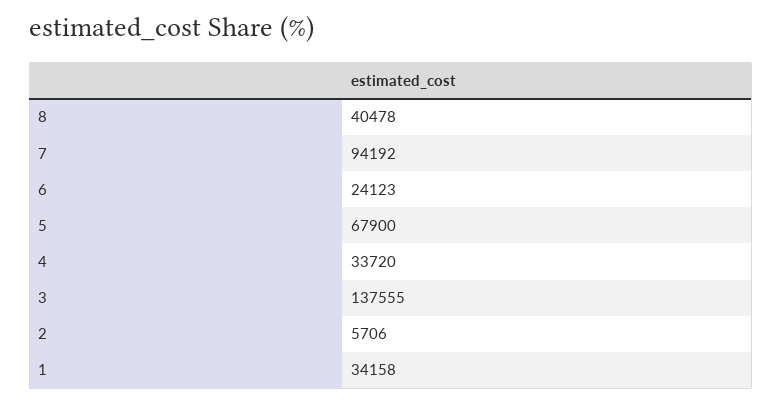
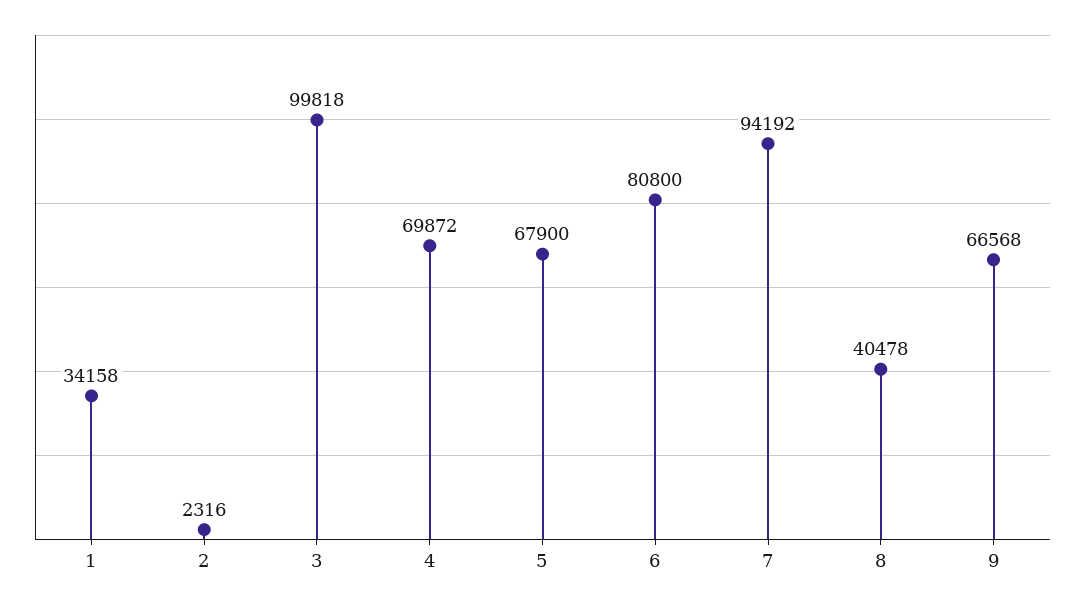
6: 24123 -> 80800
4: 33720 -> 69872
3: 137555 -> 99818
2: 5706 -> 2316
9: none -> 66568

